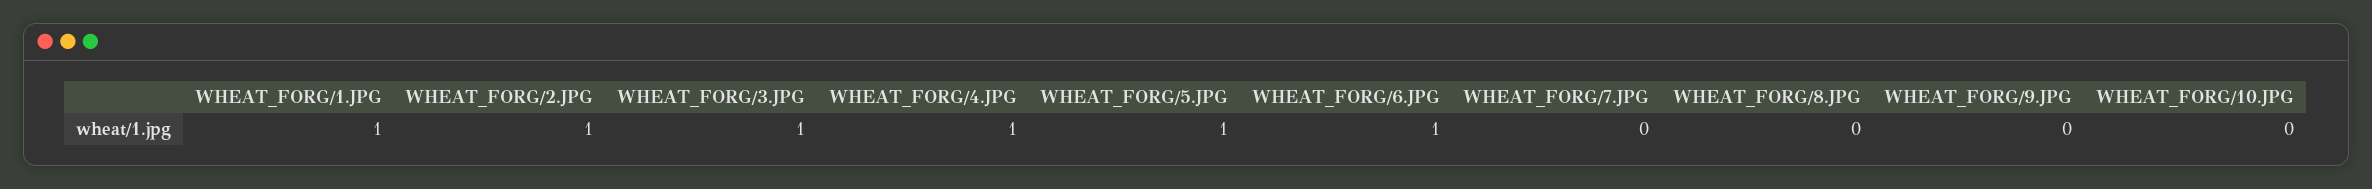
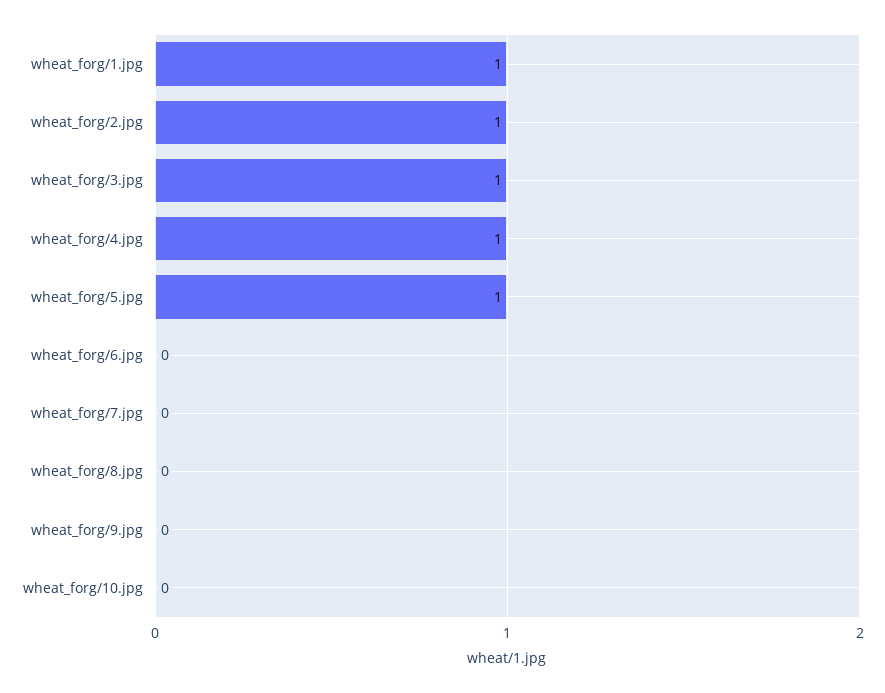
WHEAT_FORG/6.JPG: 1 -> 0

